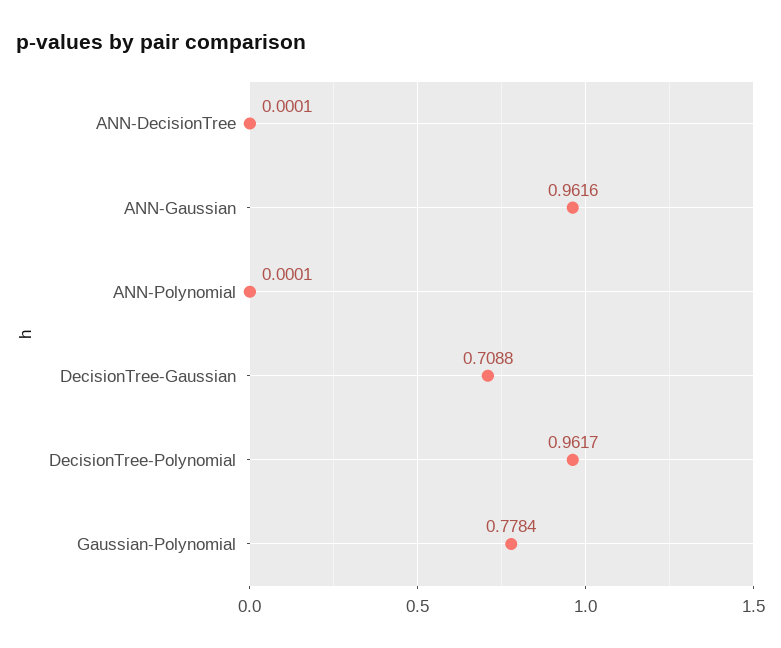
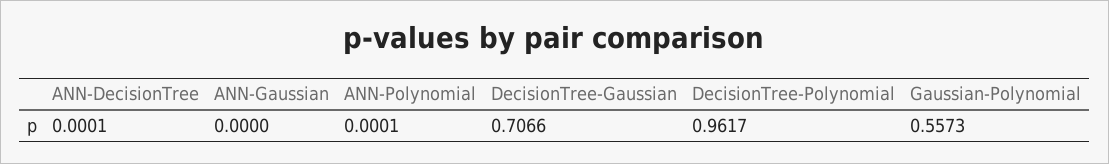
ANN-Gaussian: 0.9616 -> 0
DecisionTree-Gaussian: 0.7088 -> 0.7066
Gaussian-Polynomial: 0.7784 -> 0.5573

